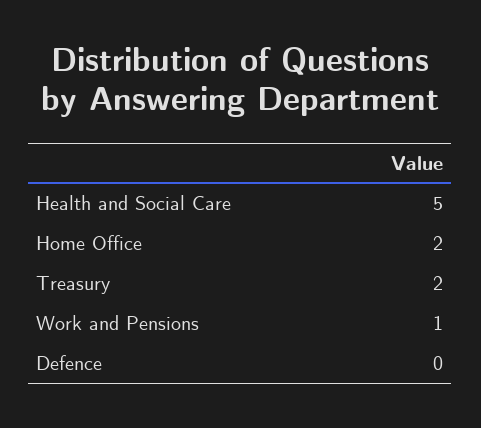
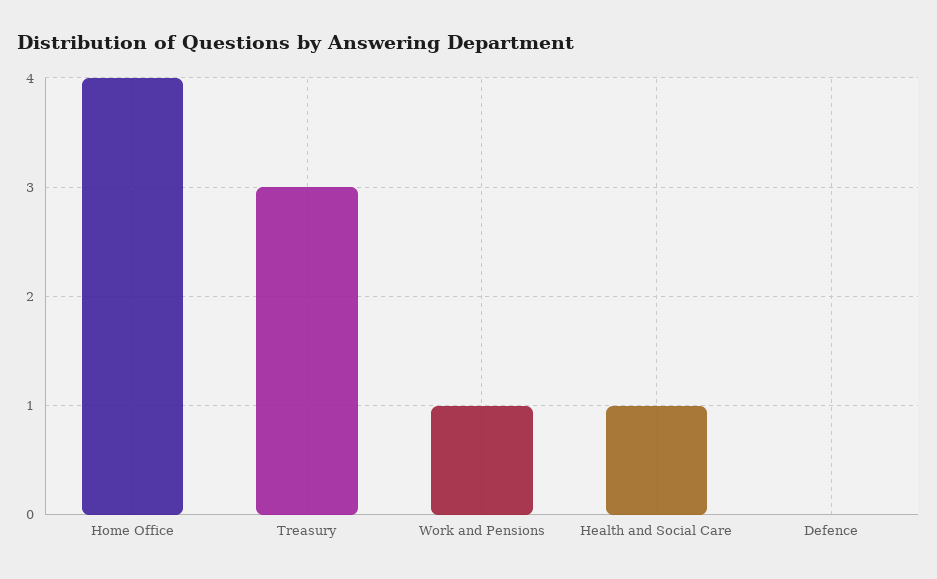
Health and Social Care: 5 -> 1
Home Office: 2 -> 4
Treasury: 2 -> 3

